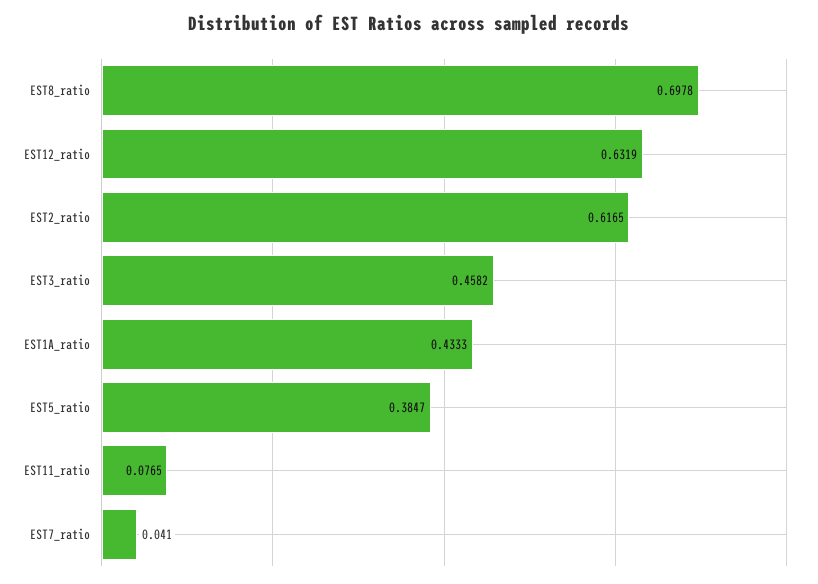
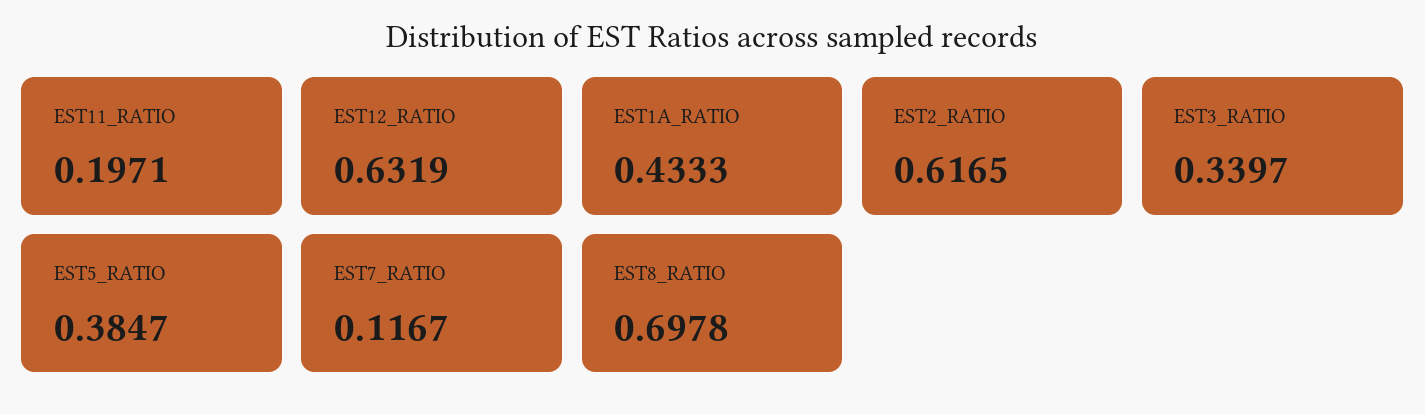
EST3_ratio: 0.4582 -> 0.3397
EST11_ratio: 0.0765 -> 0.1971
EST7_ratio: 0.041 -> 0.1167

